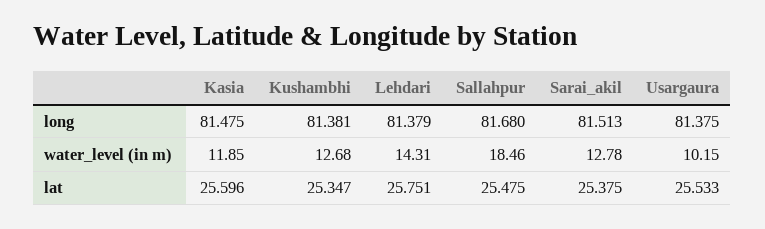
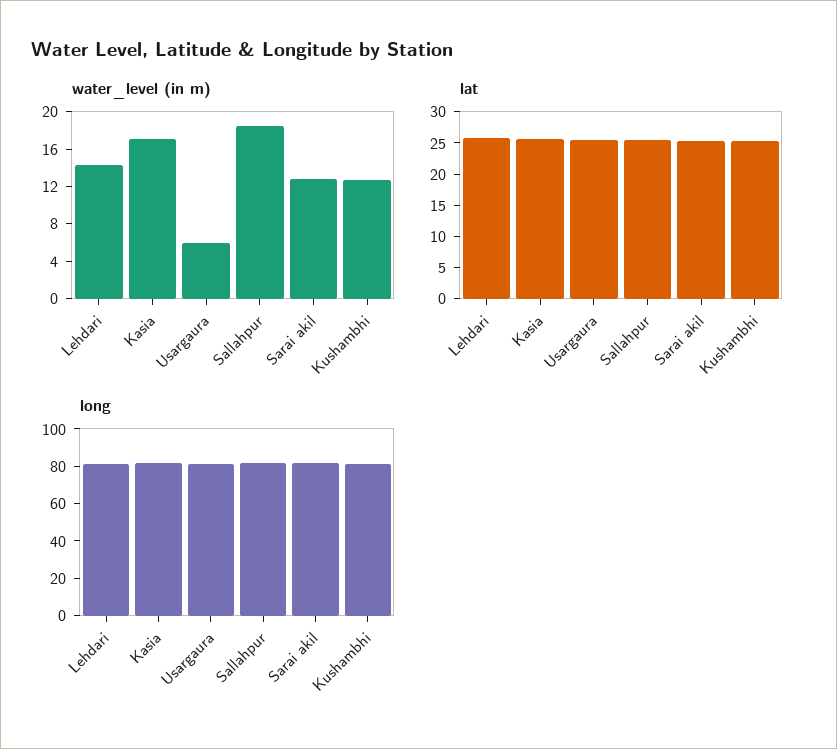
water_level (in m), Kasia: 11.85 -> 17
water_level (in m), Usargaura: 10.15 -> 6

